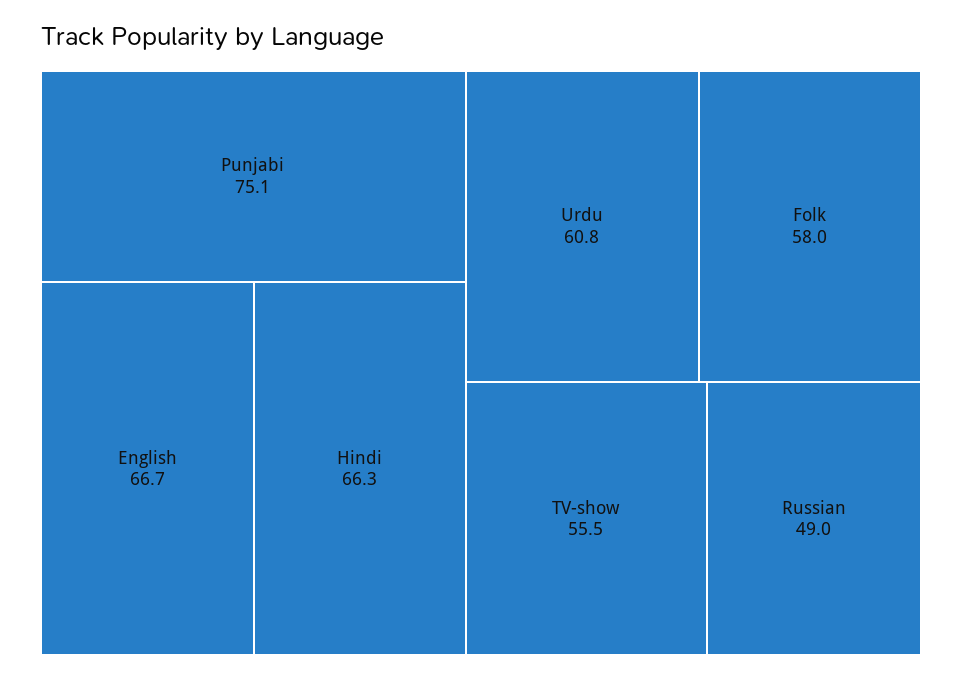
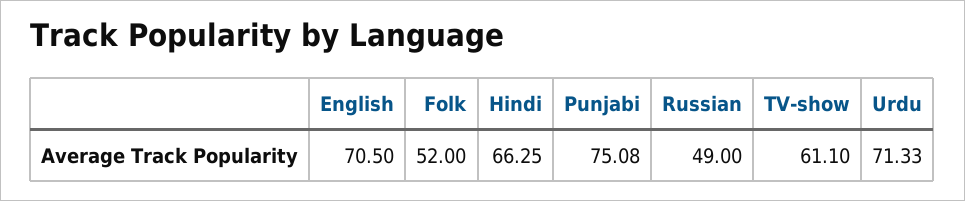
English: 66.7 -> 70.5
Urdu: 60.8 -> 71.33
Folk: 58 -> 52
TV-show: 55.5 -> 61.1

